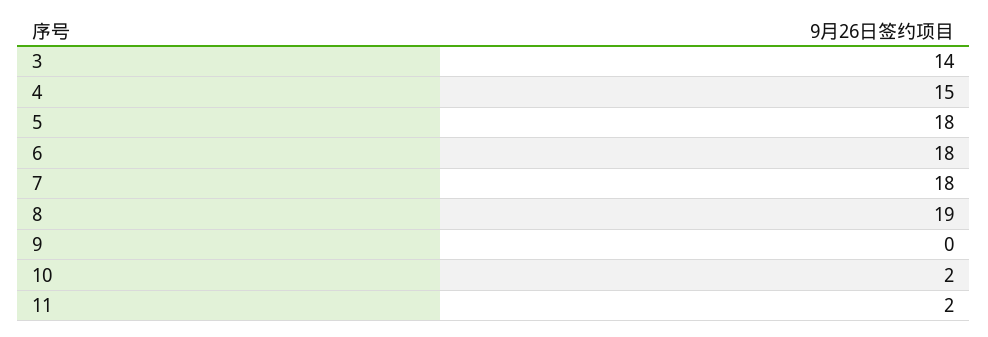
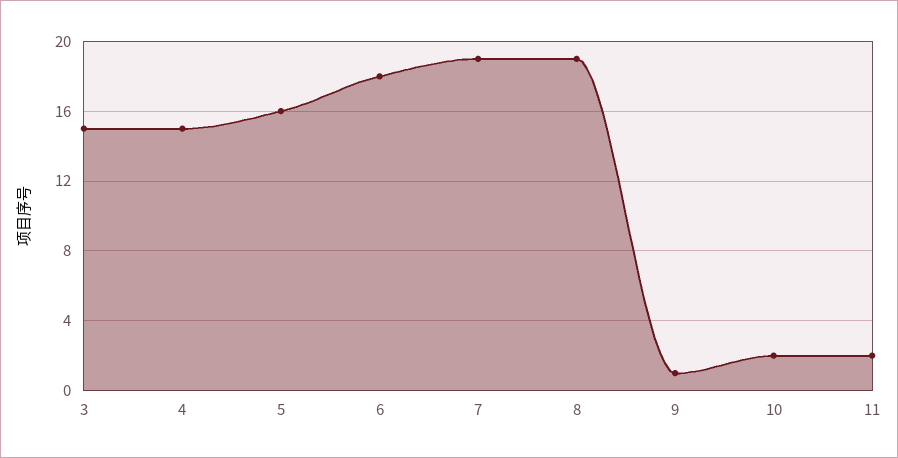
3: 14 -> 15
5: 18 -> 16
7: 18 -> 19
9: 0 -> 1

